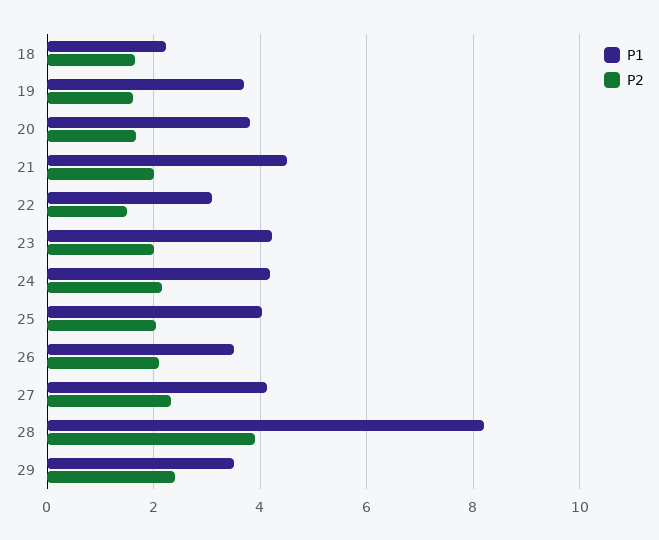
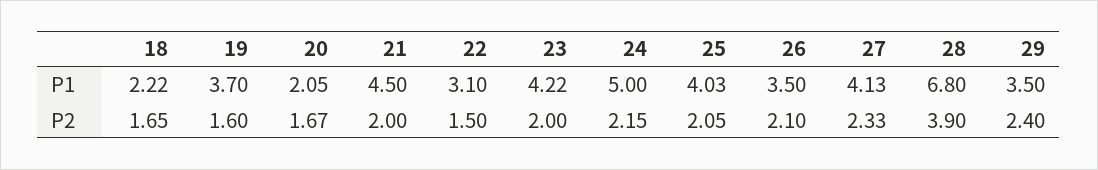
P1, 20: 3.8 -> 2.05
P1, 24: 4.2 -> 5
P1, 28: 8.2 -> 6.8

